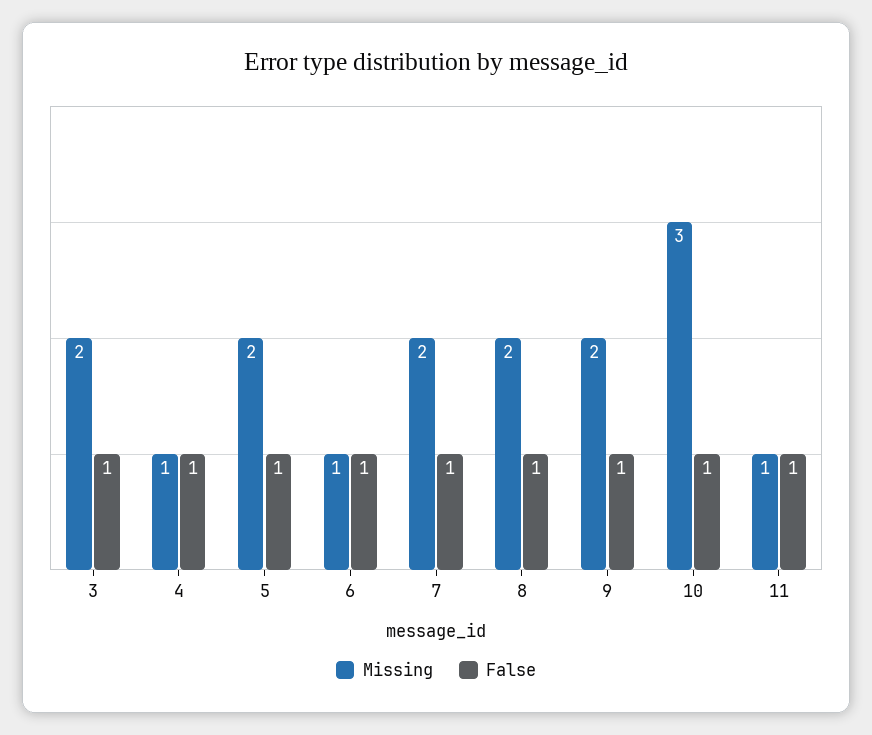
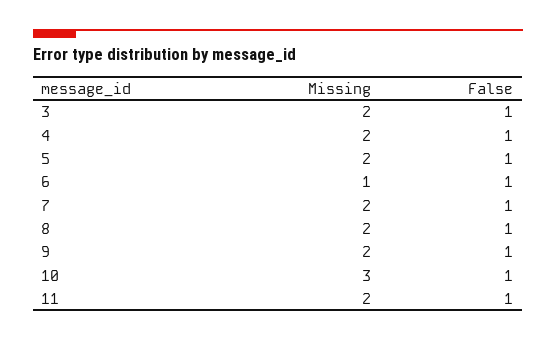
Missing, 4: 1 -> 2
Missing, 11: 1 -> 2

